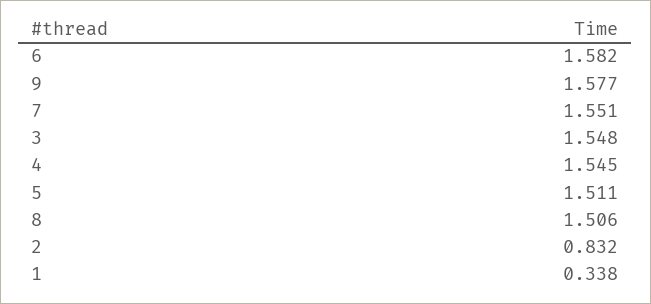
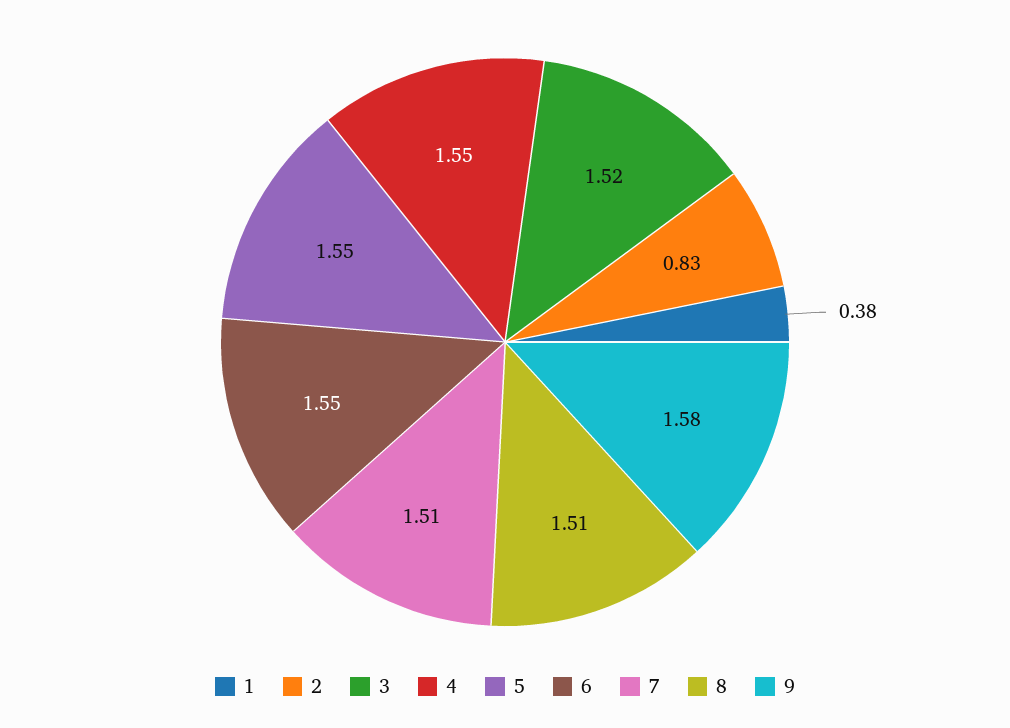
6: 1.582 -> 1.55
7: 1.551 -> 1.51
3: 1.548 -> 1.52
5: 1.511 -> 1.55
1: 0.338 -> 0.38

